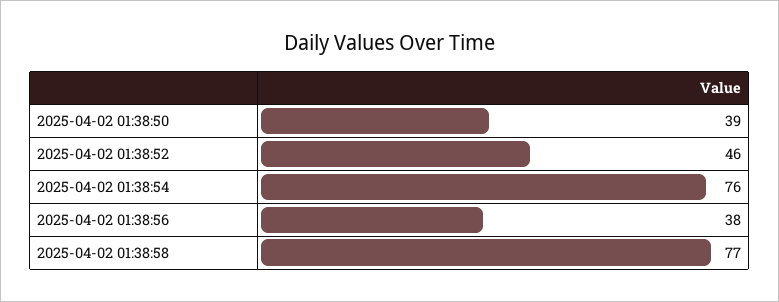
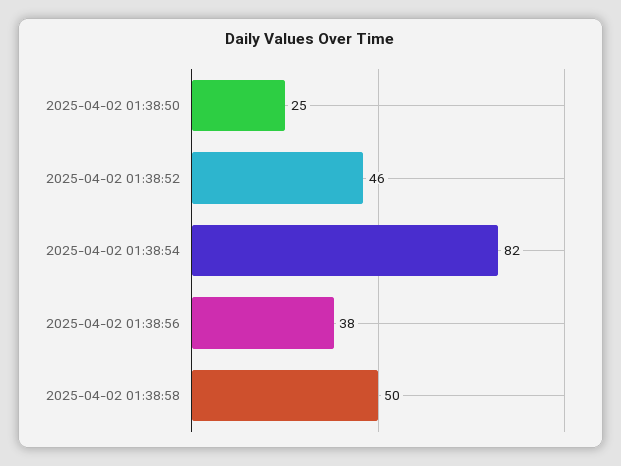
2025-04-02 01:38:50: 39 -> 25
2025-04-02 01:38:54: 76 -> 82
2025-04-02 01:38:58: 77 -> 50

